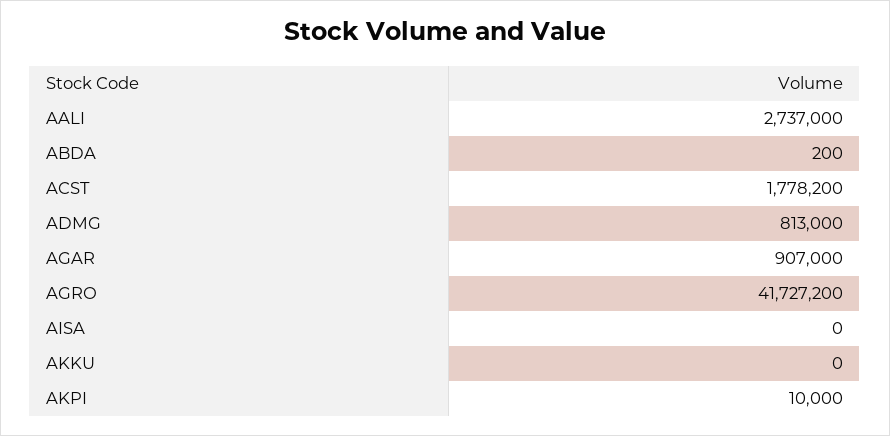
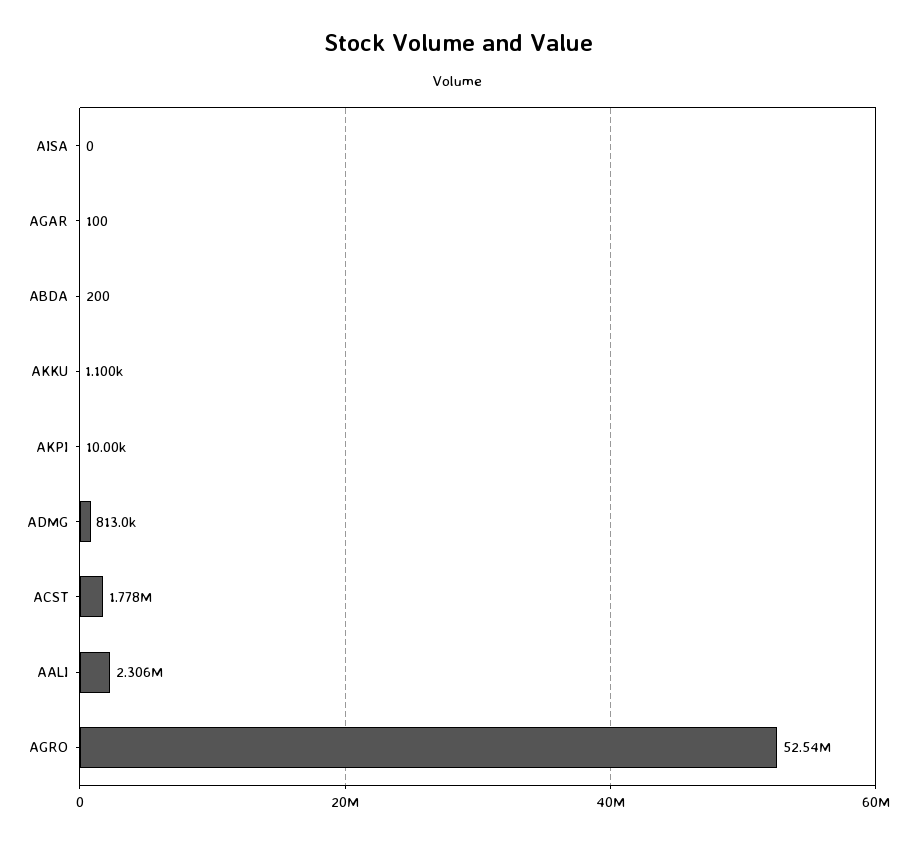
AALI: 2737000 -> 2306000
AGAR: 907000 -> 100
AGRO: 41727200 -> 52540000
AKKU: 0 -> 1100

